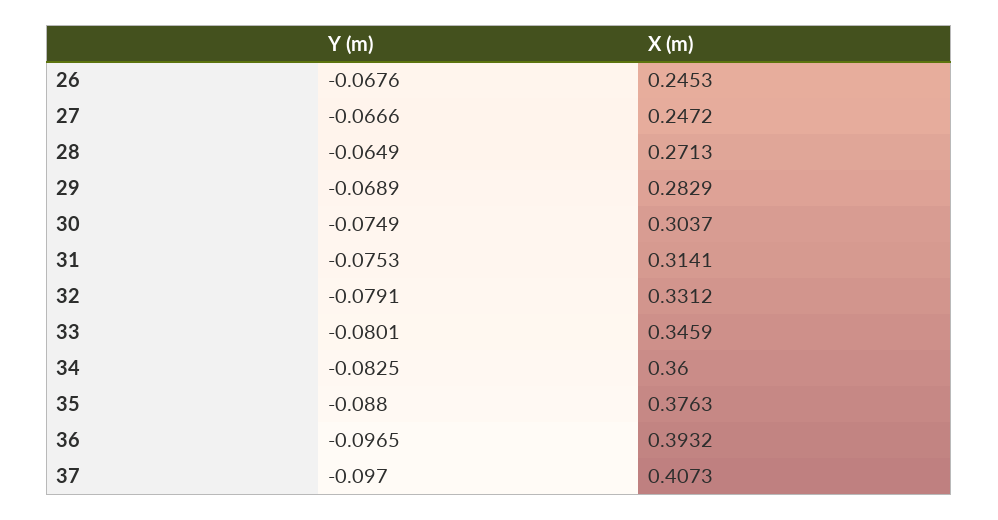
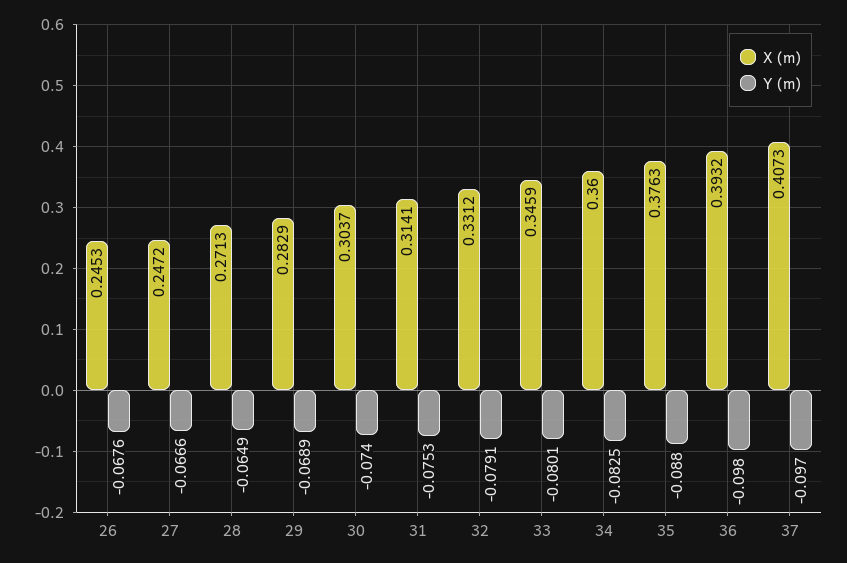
Y (m), 30: -0.0749 -> -0.074
Y (m), 36: -0.0965 -> -0.098

